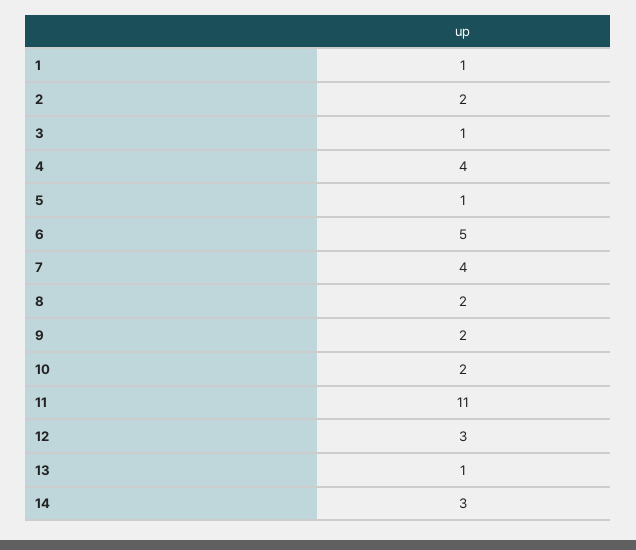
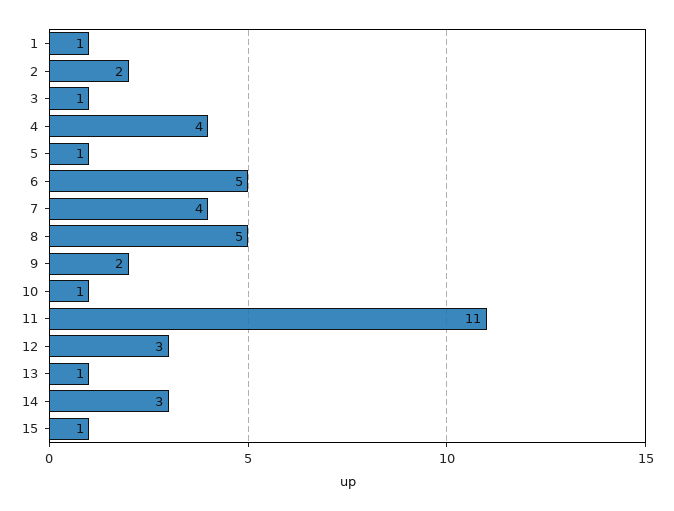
8: 2 -> 5
10: 2 -> 1
15: none -> 1

